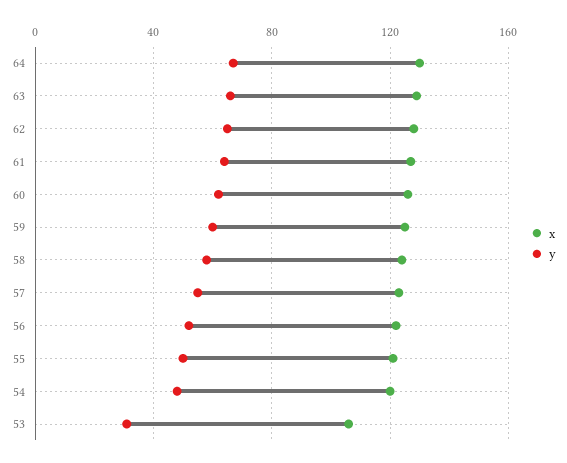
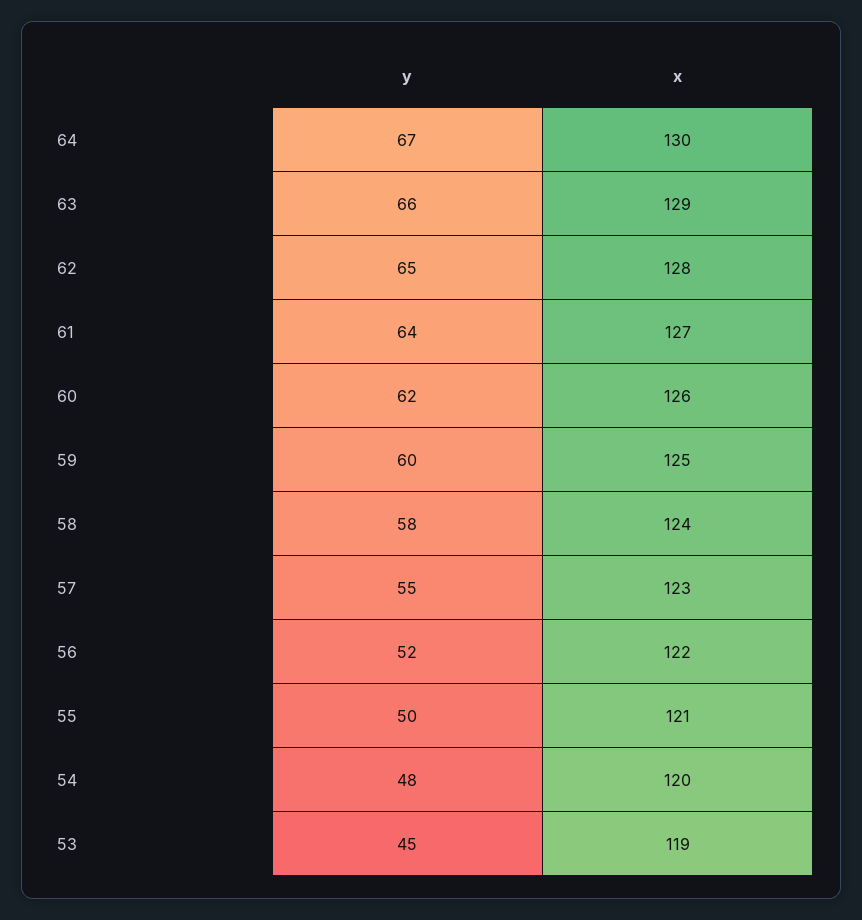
x, 53: 105 -> 119
y, 53: 30 -> 45

